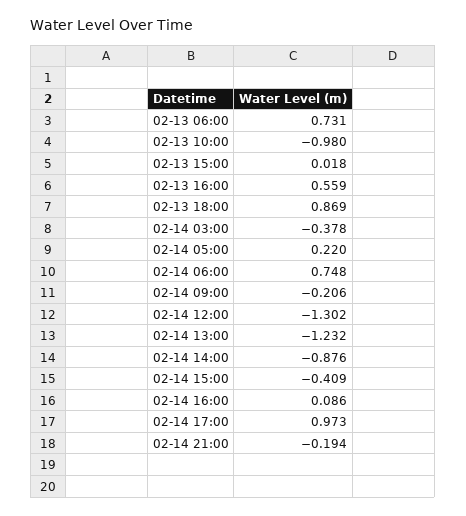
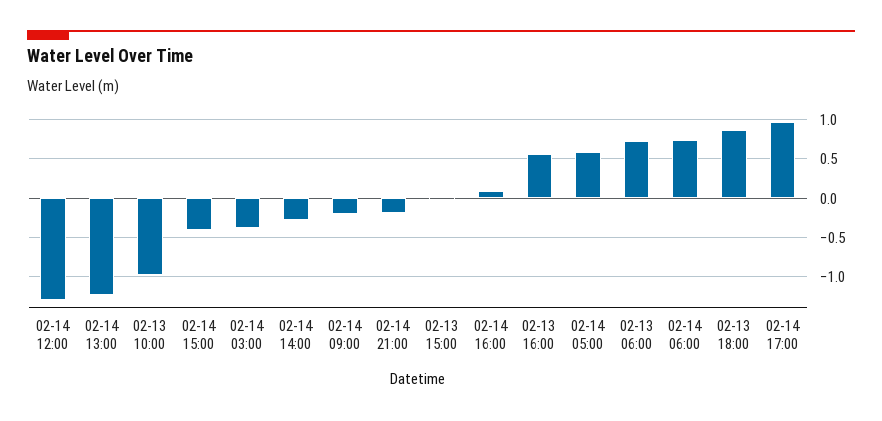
02-14 05:00: 0.22 -> 0.6
02-14 14:00: -0.876 -> -0.3

